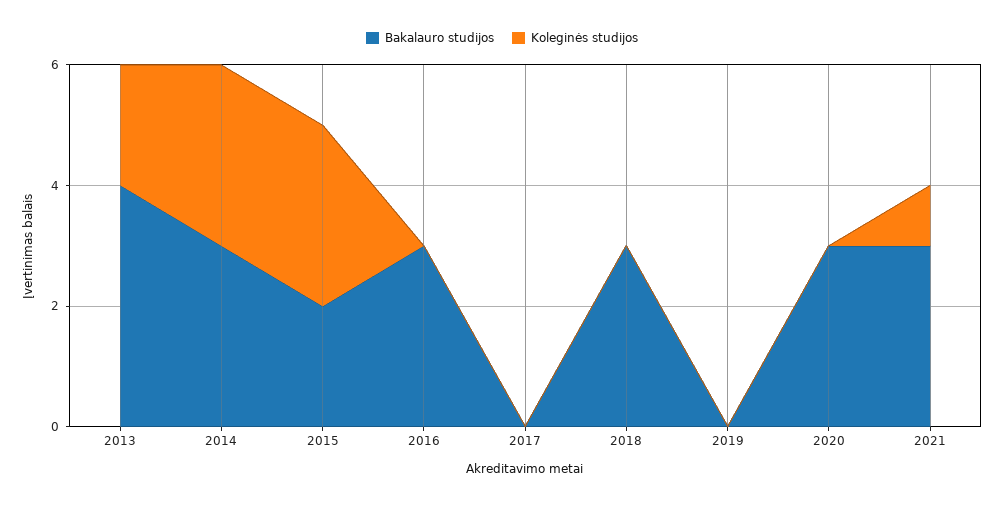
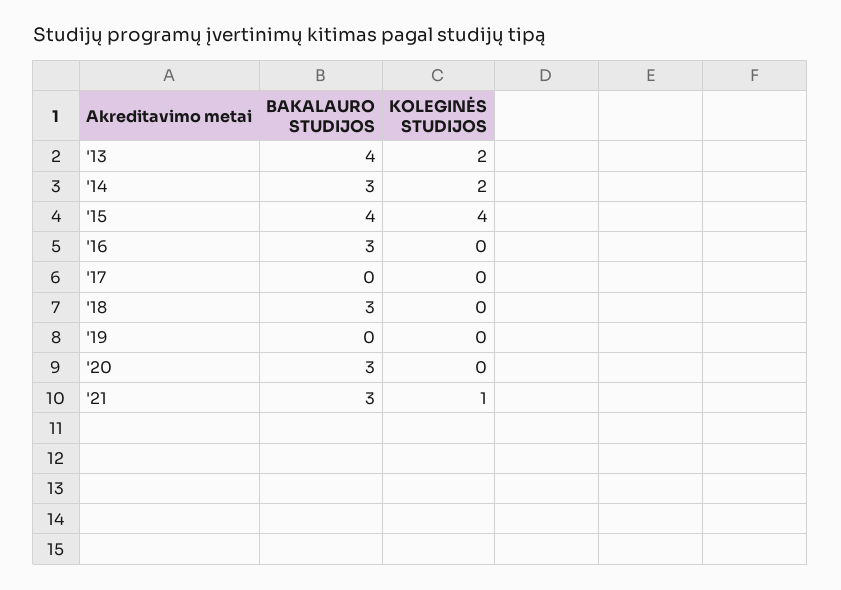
Koleginės studijos, 2014: 3 -> 2
Bakalauro studijos, 2015: 2 -> 4
Koleginės studijos, 2015: 3 -> 4

